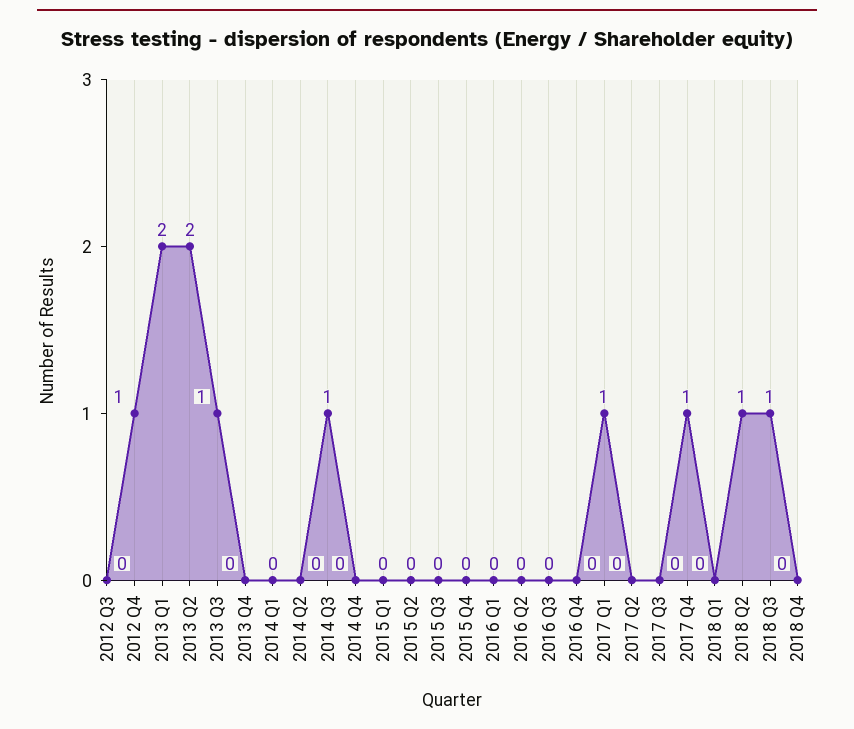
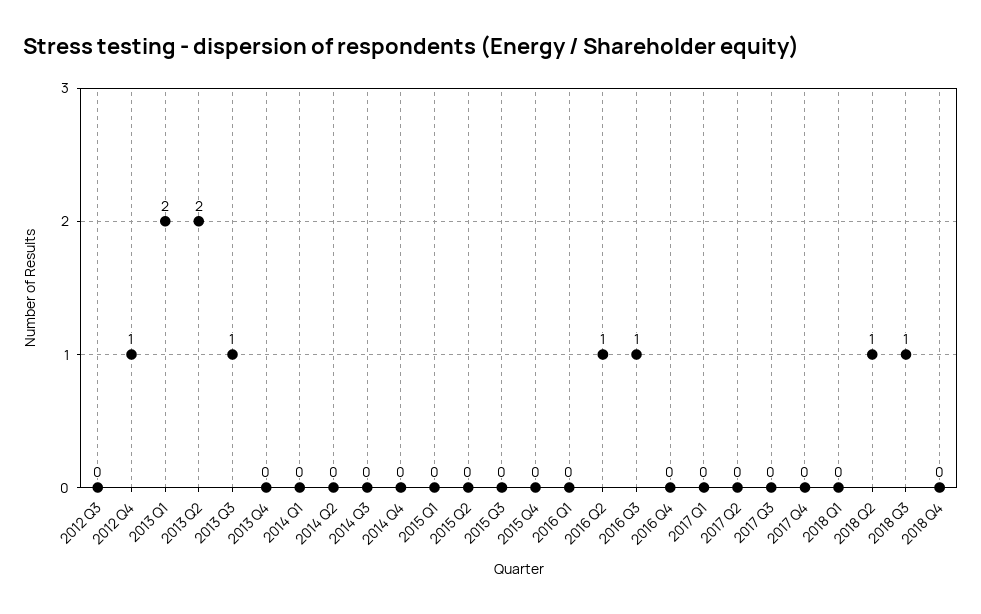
2014 Q3: 1 -> 0
2016 Q2: 0 -> 1
2016 Q3: 0 -> 1
2017 Q1: 1 -> 0
2017 Q4: 1 -> 0

